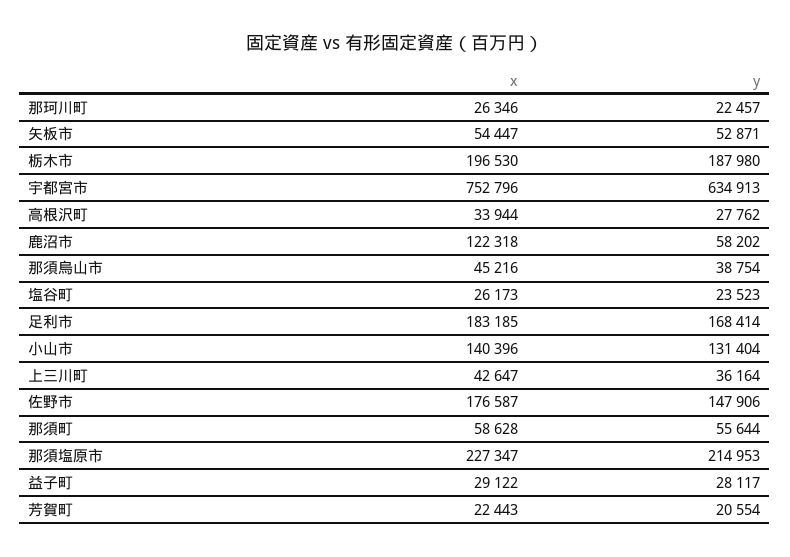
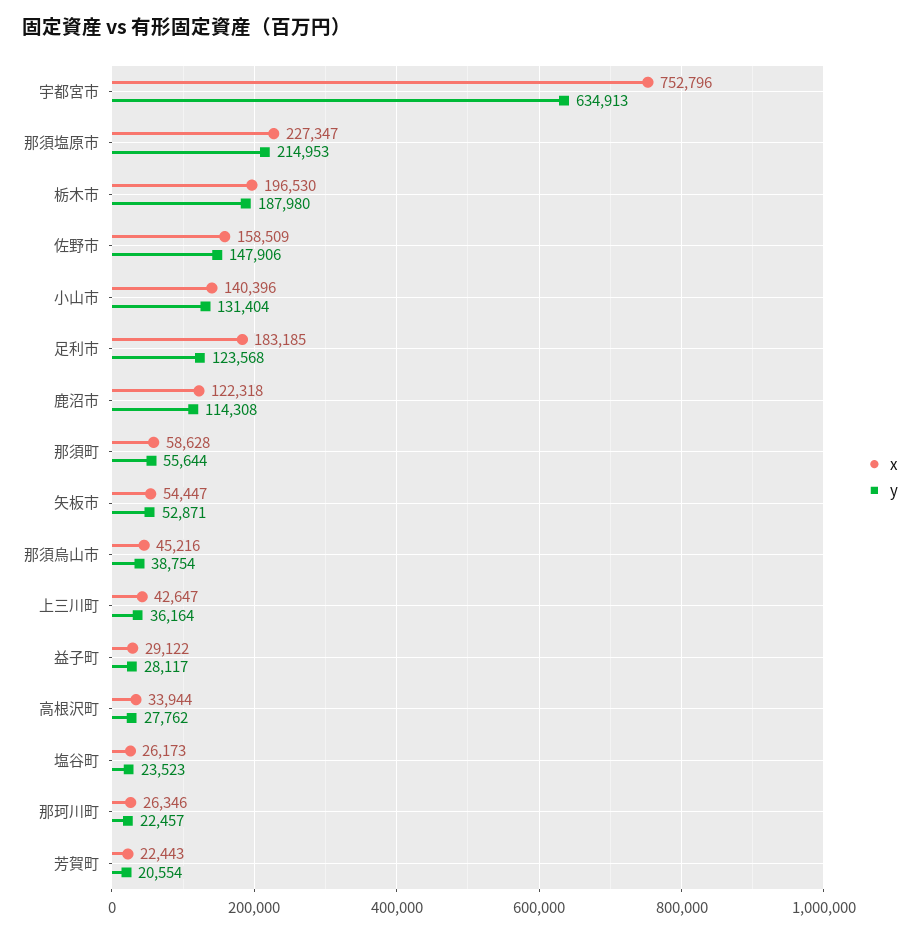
y, 鹿沼市: 58202 -> 114308
y, 足利市: 168414 -> 123568
x, 佐野市: 176587 -> 158509

